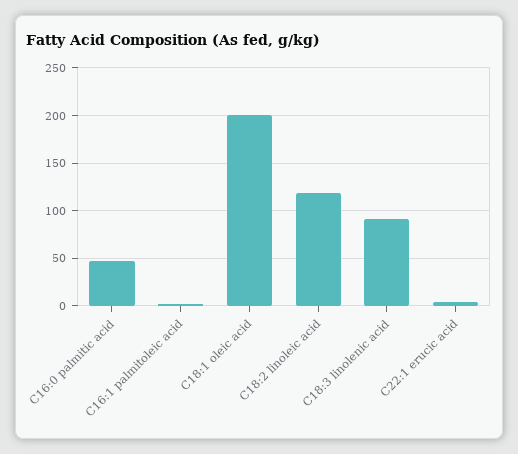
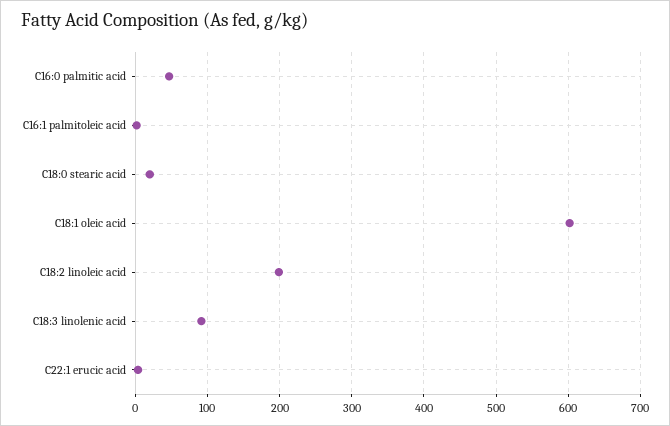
C18:1 oleic acid: 200 -> 600
C18:2 linoleic acid: 120 -> 200
C18:0 stearic acid: none -> 20

